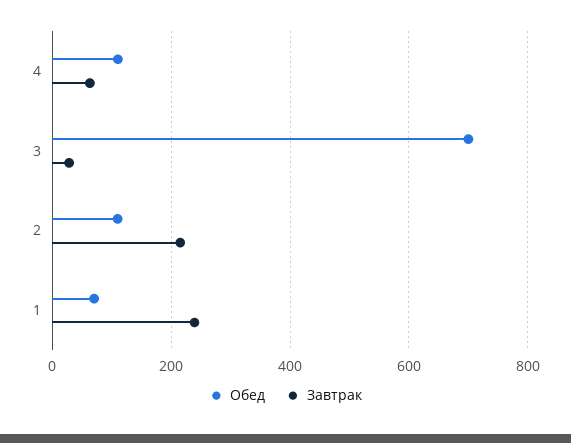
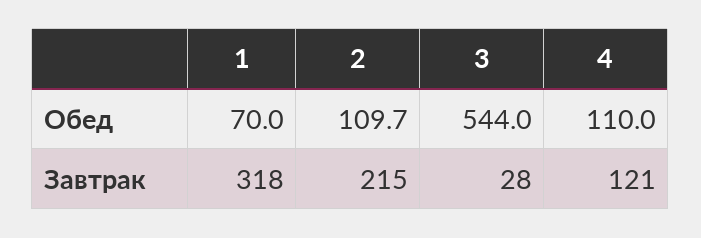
Завтрак, 4: 60 -> 121
Обед, 3: 700 -> 544
Завтрак, 1: 240 -> 318

